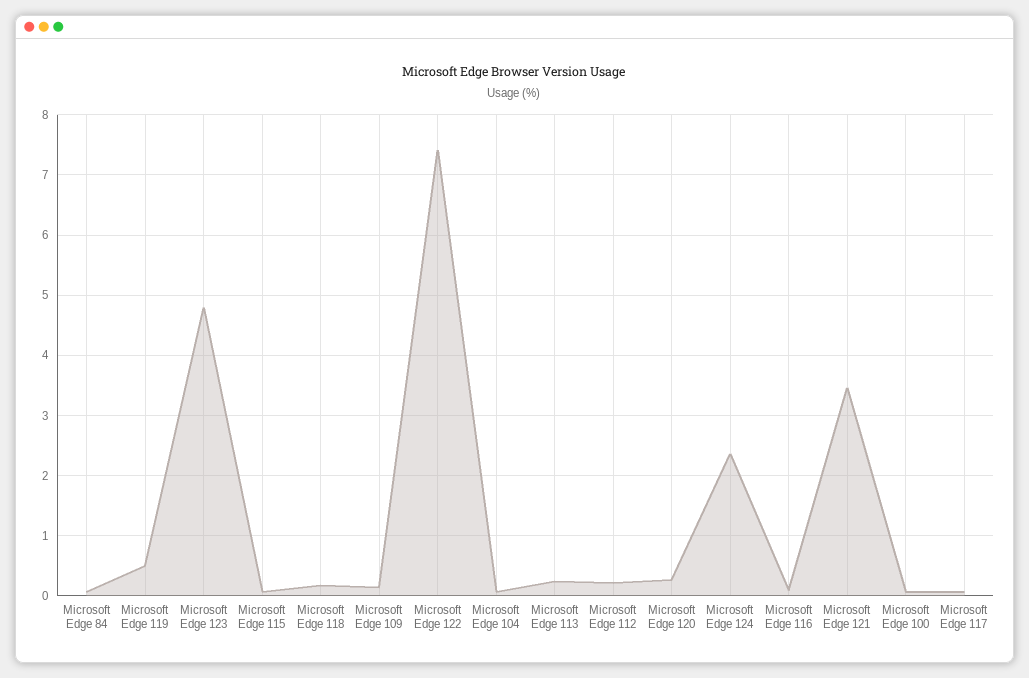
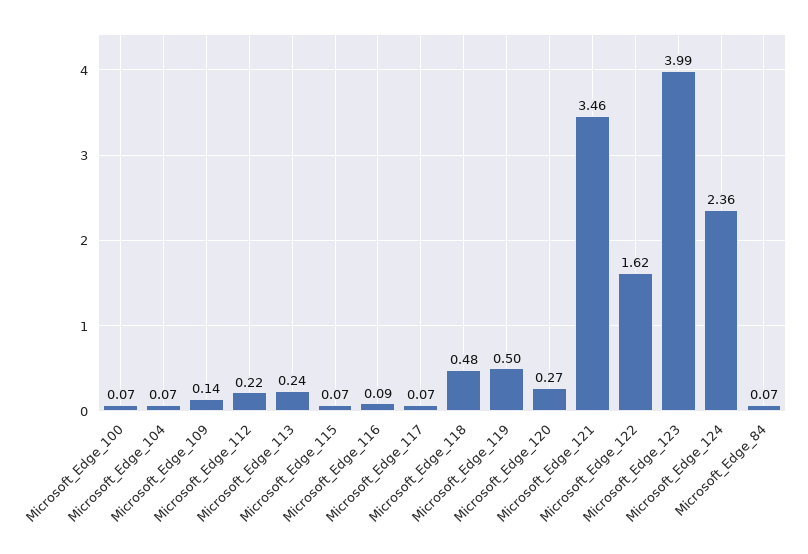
Microsoft Edge 123: 4.8 -> 3.99
Microsoft Edge 118: 0.2 -> 0.48
Microsoft Edge 122: 7.4 -> 1.62

